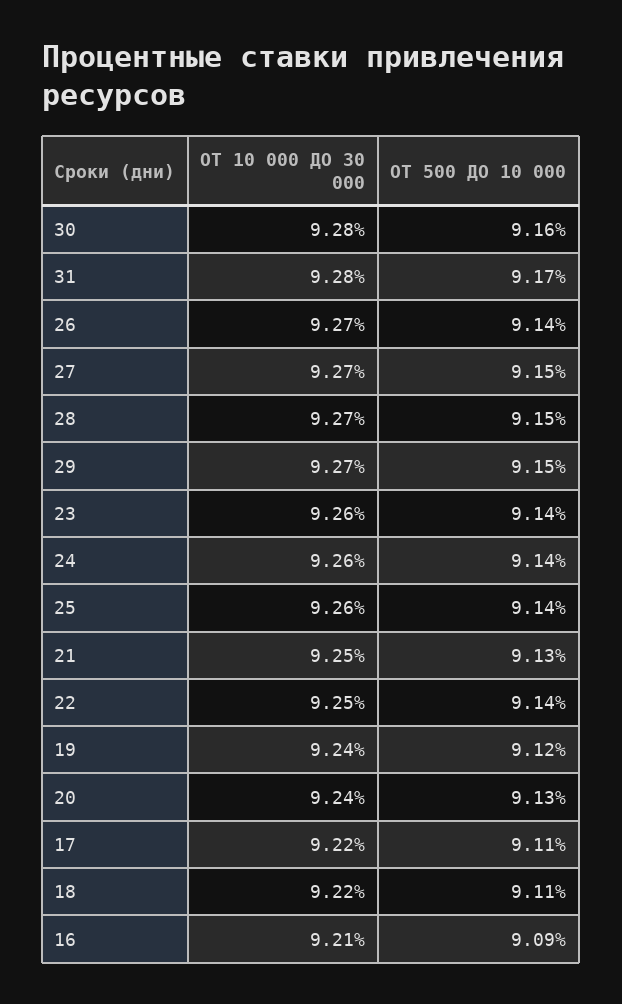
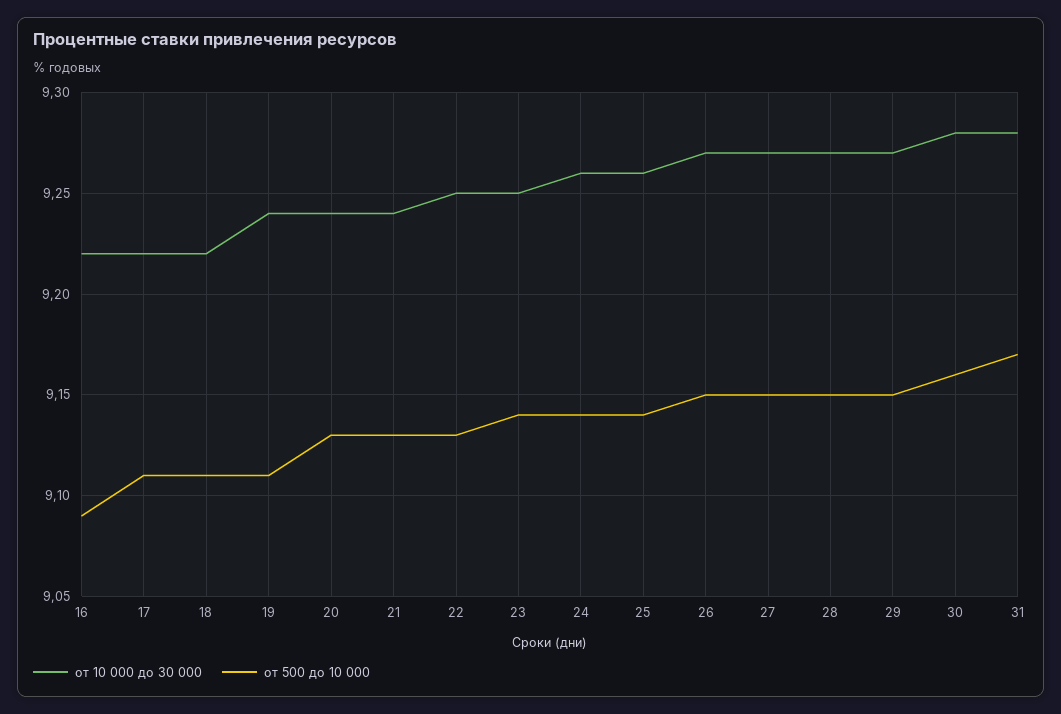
ОТ 500 ДО 10 000, 26: 9.14 -> 9.15
ОТ 10 000 ДО 30 000, 23: 9.26 -> 9.25
ОТ 10 000 ДО 30 000, 21: 9.25 -> 9.24
ОТ 500 ДО 10 000, 22: 9.14 -> 9.13
ОТ 500 ДО 10 000, 19: 9.12 -> 9.11
ОТ 10 000 ДО 30 000, 16: 9.21 -> 9.22

